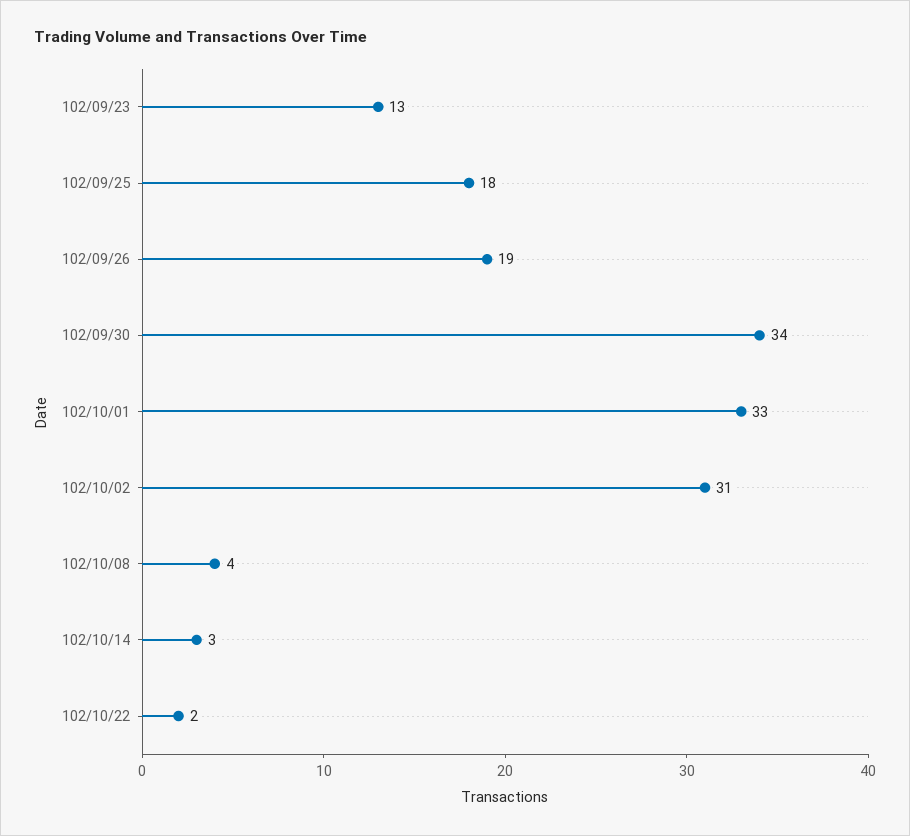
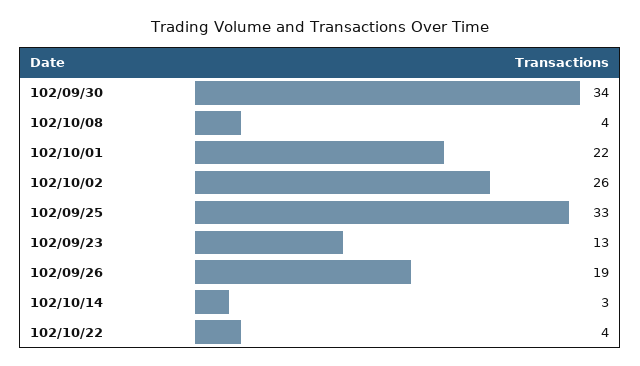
102/09/25: 18 -> 33
102/10/01: 33 -> 22
102/10/02: 31 -> 26
102/10/22: 2 -> 4

